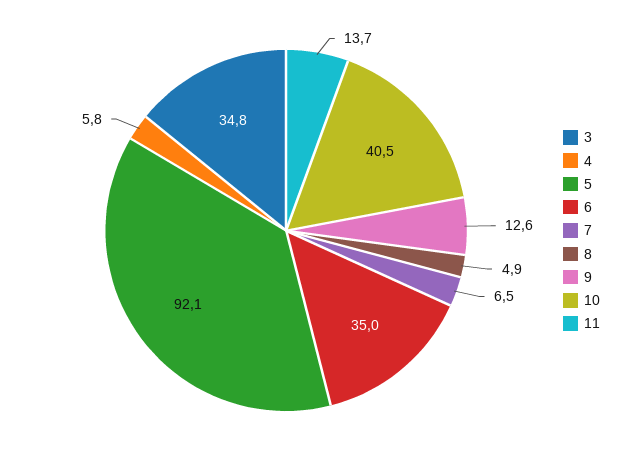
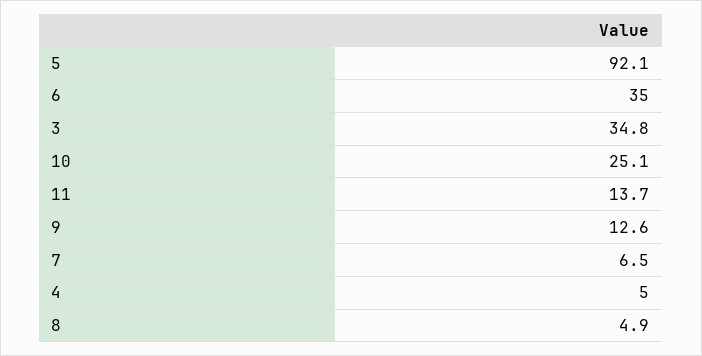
4: 5.8 -> 5
10: 40.5 -> 25.1

